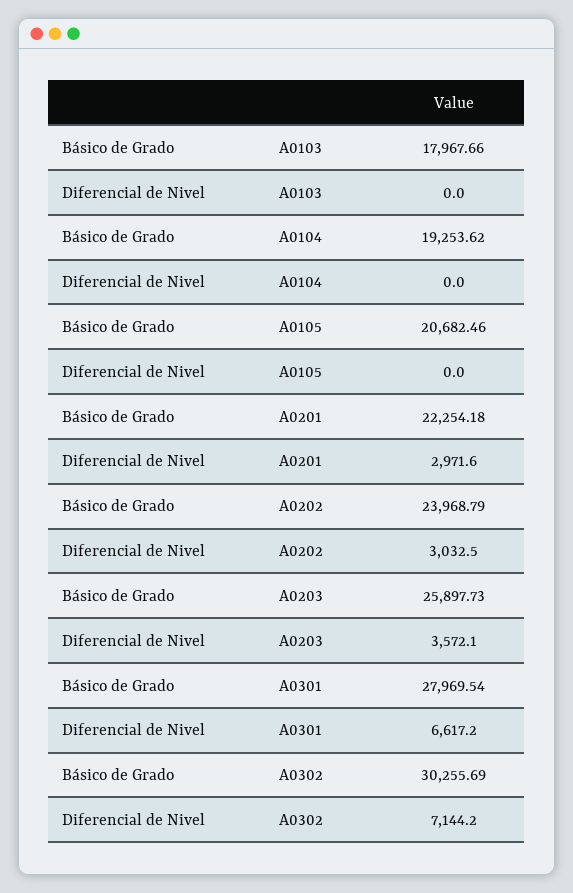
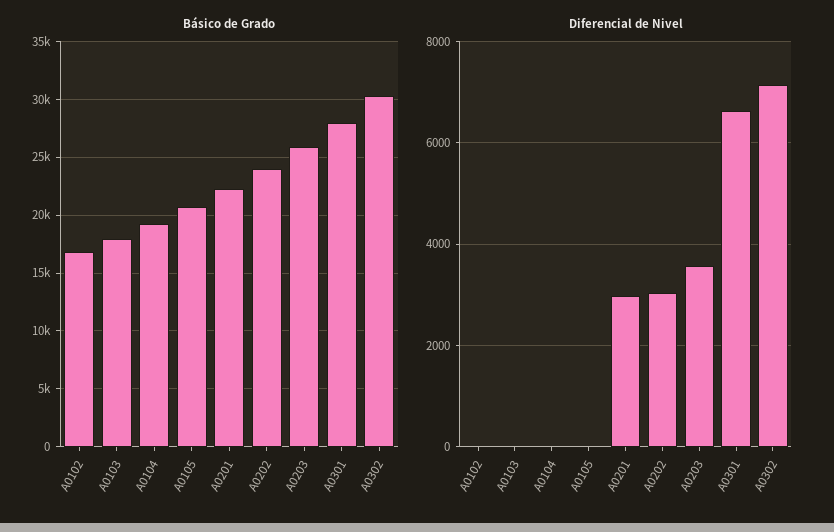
Básico de Grado, A0102: none -> 17000
Diferencial de Nivel, A0102: none -> 0

